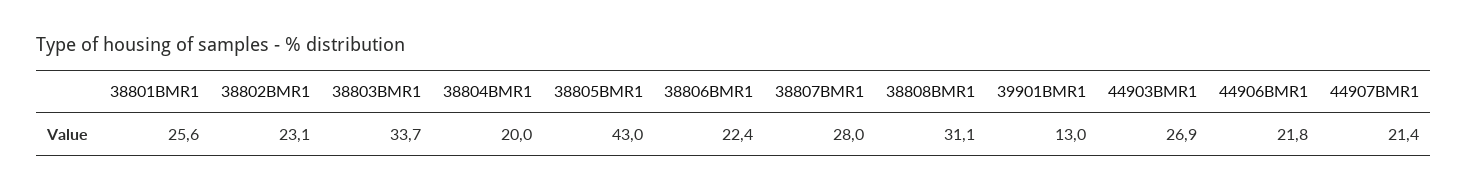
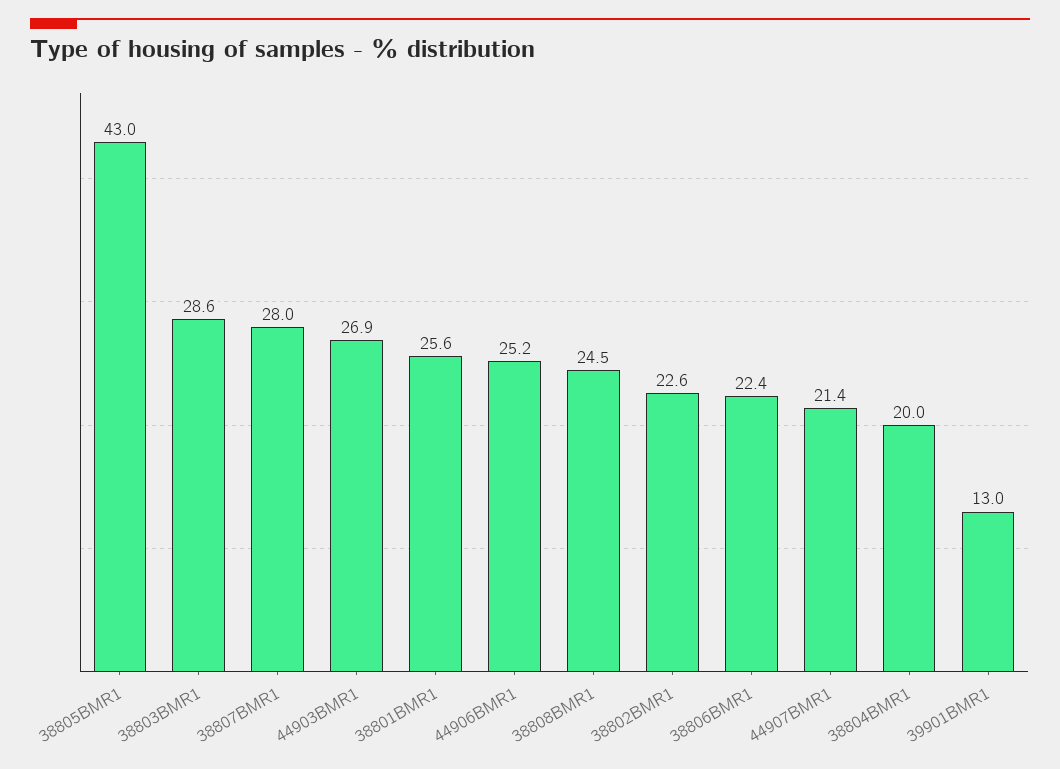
38802BMR1: 23.1 -> 22.6
38803BMR1: 33.7 -> 28.6
38808BMR1: 31.1 -> 24.5
44906BMR1: 21.8 -> 25.2

